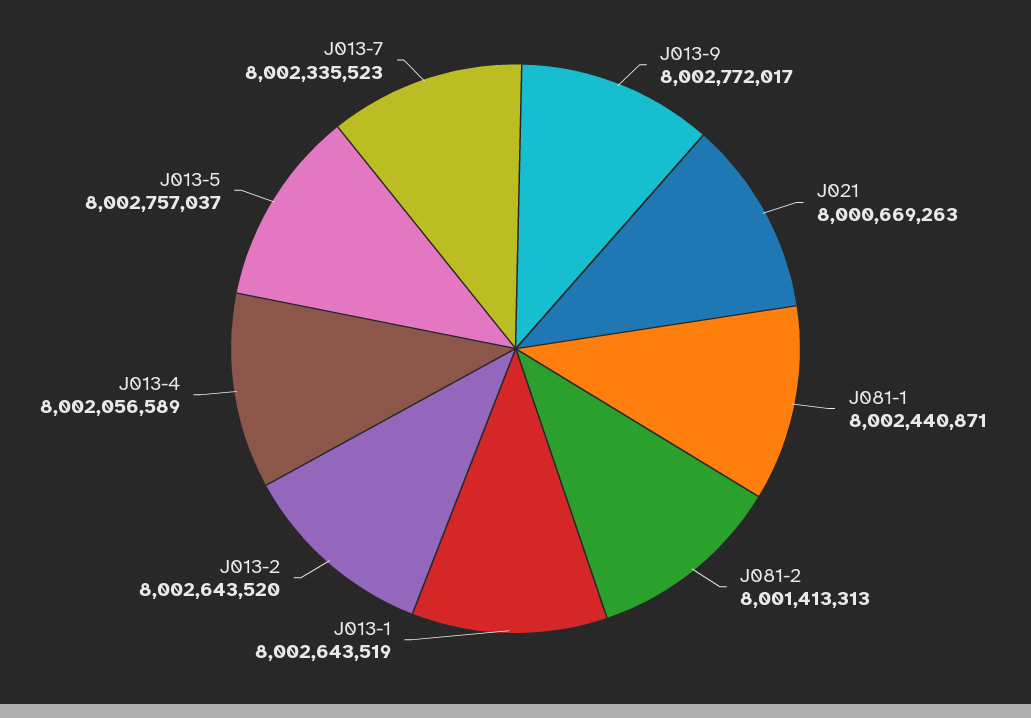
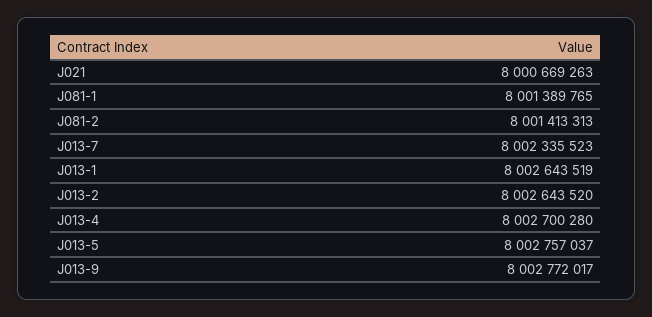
J081-1: 8002440871 -> 8001389765
J013-4: 8002056589 -> 8002700280

